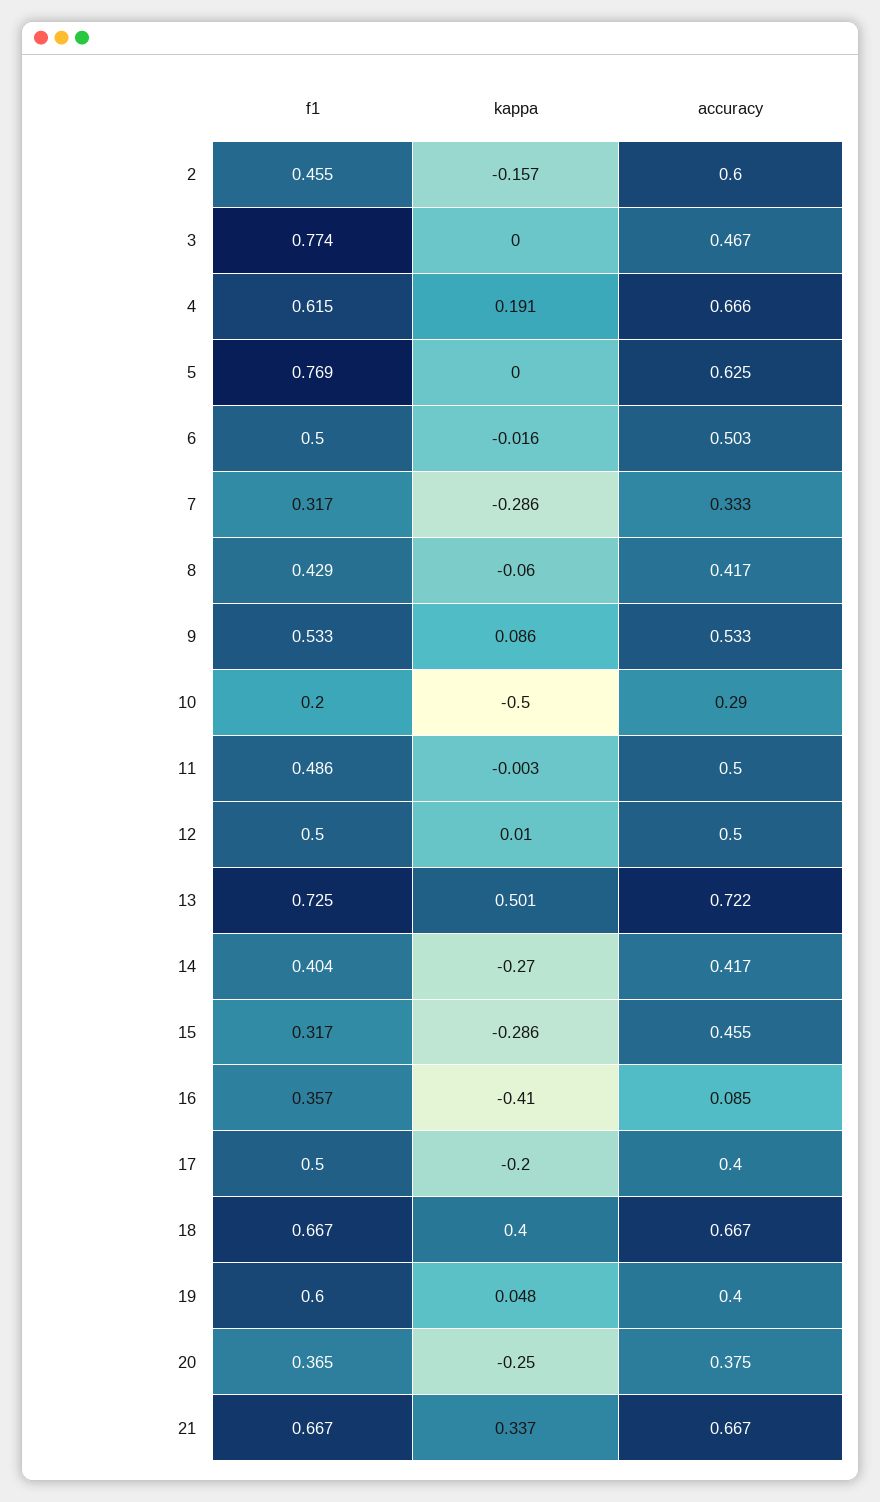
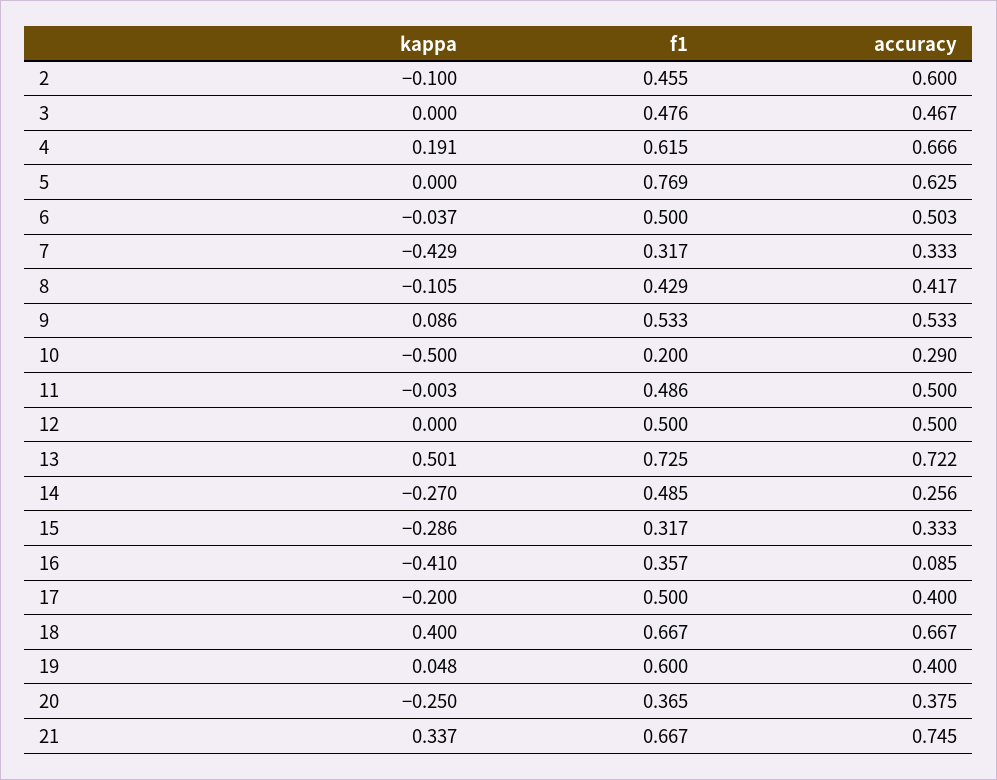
kappa, 2: -0.157 -> -0.1
f1, 3: 0.774 -> 0.476
kappa, 6: -0.016 -> -0.037
kappa, 7: -0.286 -> -0.429
kappa, 8: -0.06 -> -0.105
kappa, 12: 0.01 -> 0
f1, 14: 0.404 -> 0.485
accuracy, 14: 0.417 -> 0.256
accuracy, 15: 0.455 -> 0.333
accuracy, 21: 0.667 -> 0.745

